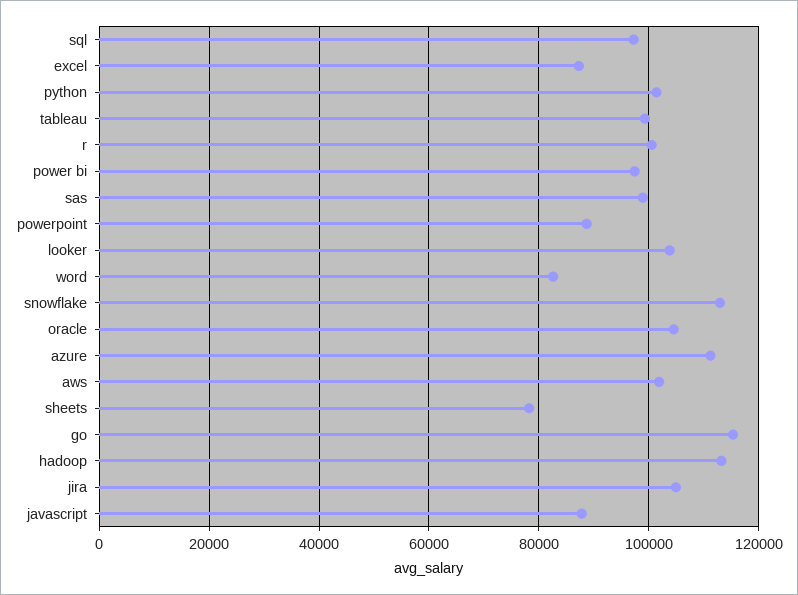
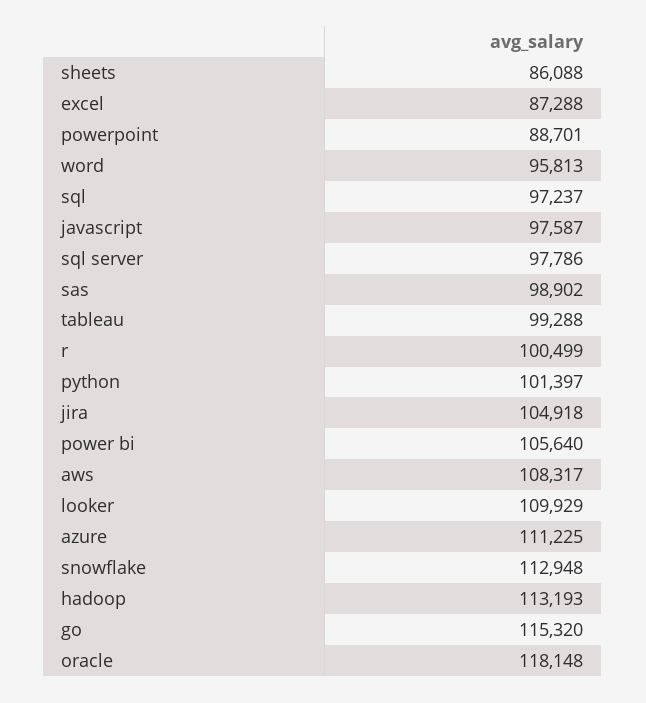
power bi: 98000 -> 105640
looker: 104000 -> 109929
word: 82000 -> 95813
oracle: 104000 -> 118148
aws: 102000 -> 108317
sheets: 78000 -> 86088
javascript: 88000 -> 97587
sql server: none -> 97786

